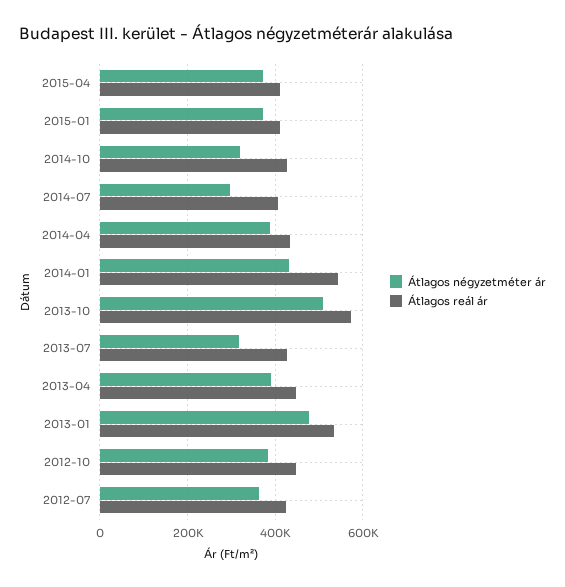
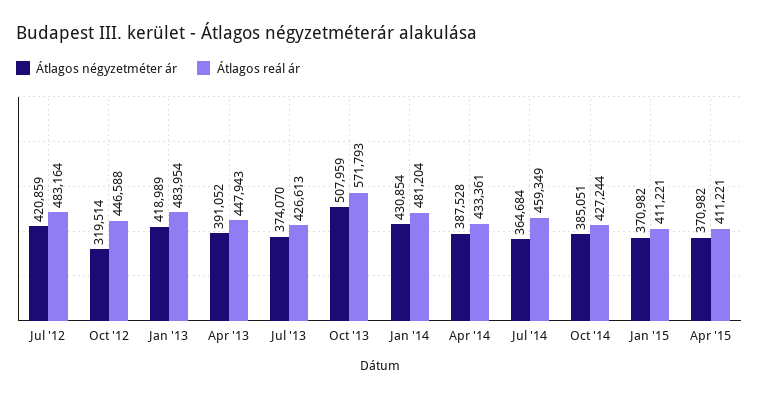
Átlagos négyzetméter ár, 2014-10: 320000 -> 385051
Átlagos négyzetméter ár, 2014-07: 300000 -> 364684
Átlagos reál ár, 2014-07: 400000 -> 459349
Átlagos reál ár, 2014-01: 540000 -> 481204
Átlagos négyzetméter ár, 2013-07: 320000 -> 374070
Átlagos négyzetméter ár, 2013-01: 480000 -> 418989
Átlagos reál ár, 2013-01: 540000 -> 483954
Átlagos négyzetméter ár, 2012-10: 380000 -> 319514
Átlagos négyzetméter ár, 2012-07: 360000 -> 420859
Átlagos reál ár, 2012-07: 420000 -> 483164

